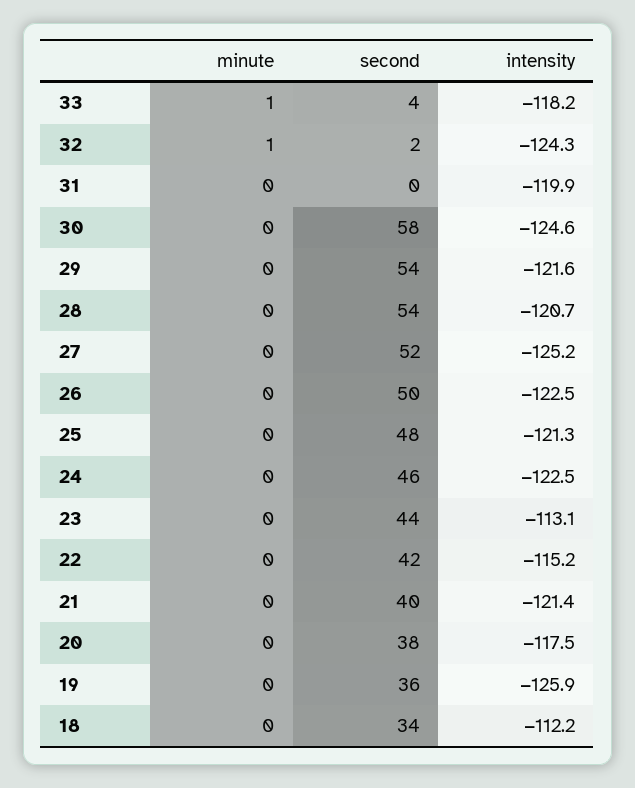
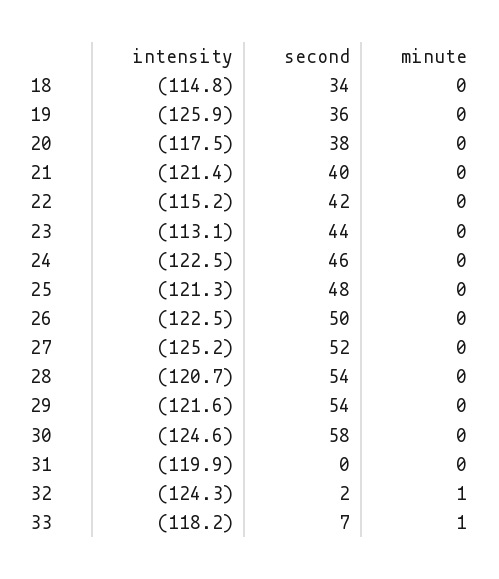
second, 33: 4 -> 7
intensity, 18: -112.2 -> -114.8

